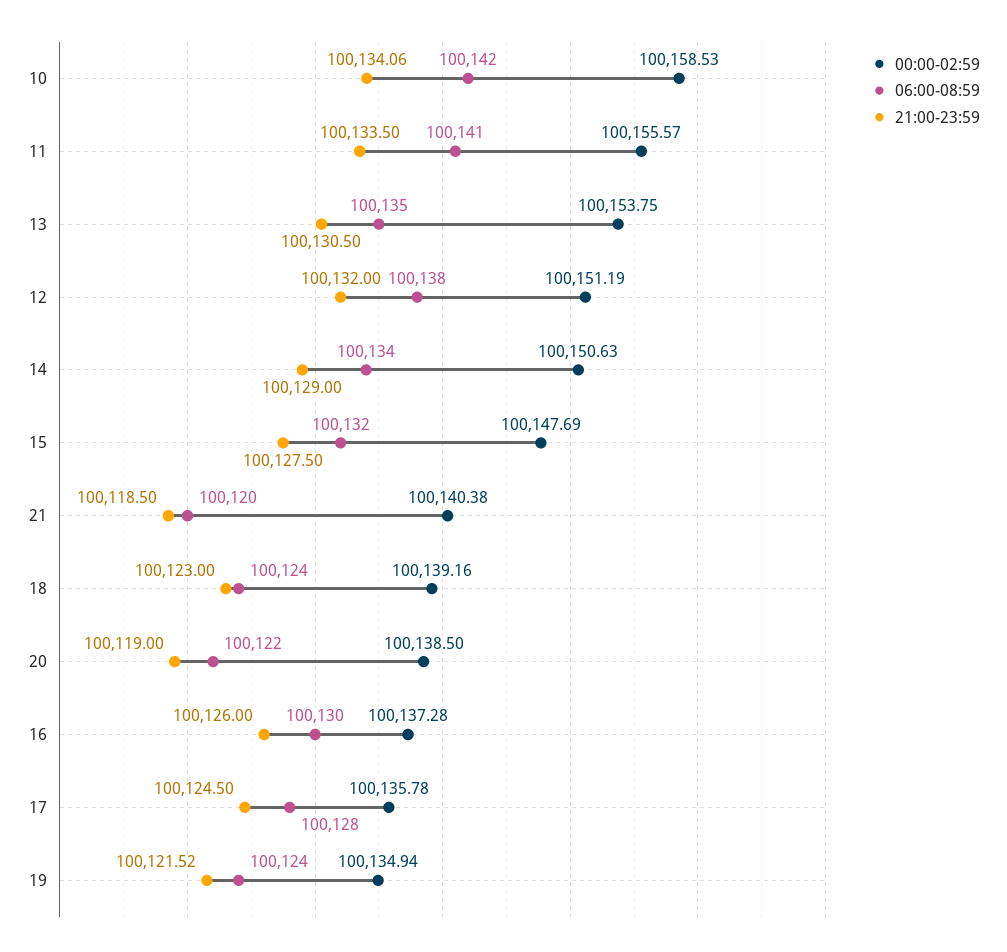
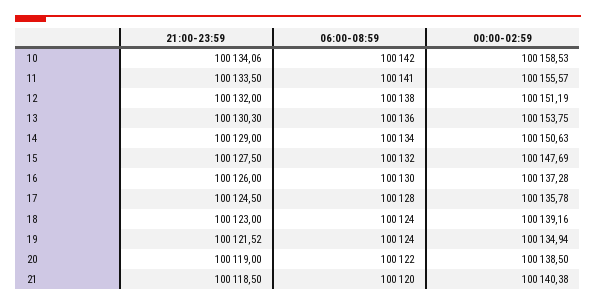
06:00-08:59, 13: 100135 -> 100136
21:00-23:59, 13: 100130.5 -> 100130.3

